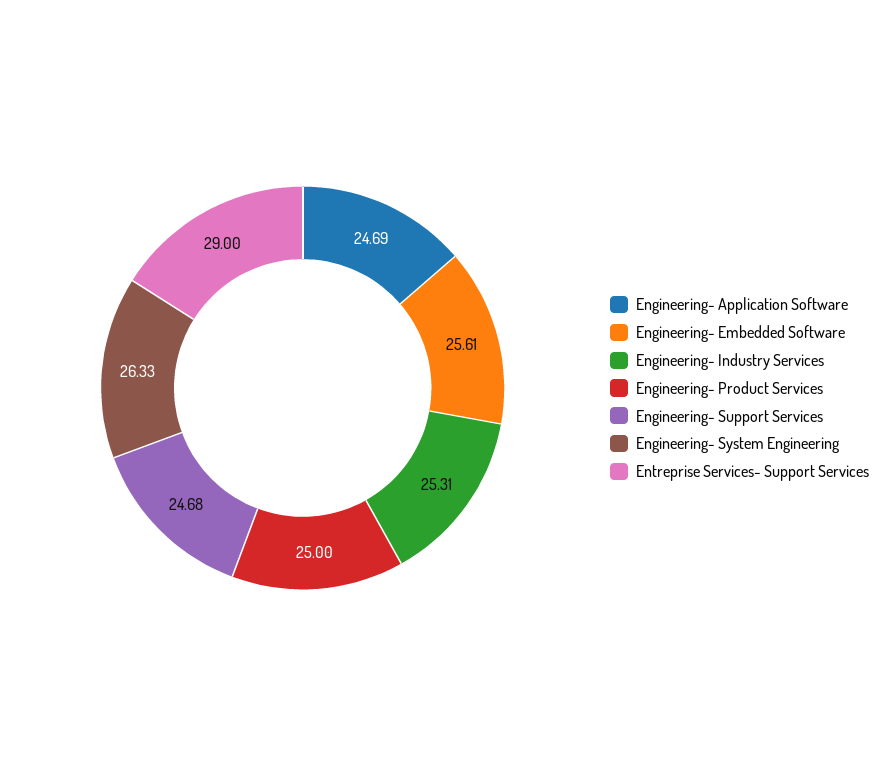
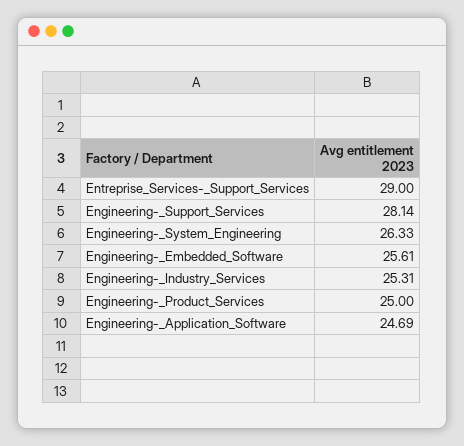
Engineering- Support Services: 24.68 -> 28.14

